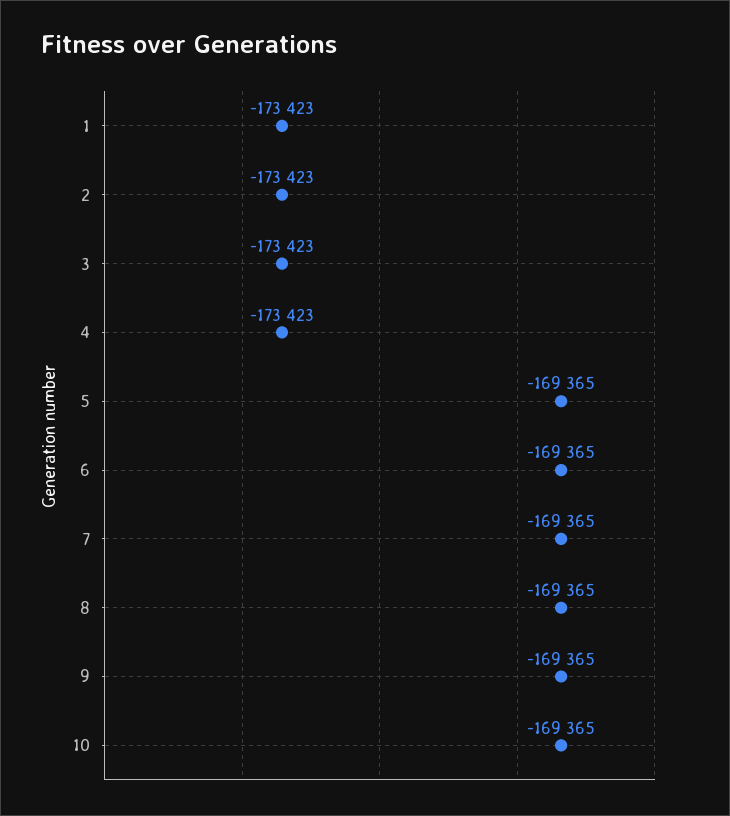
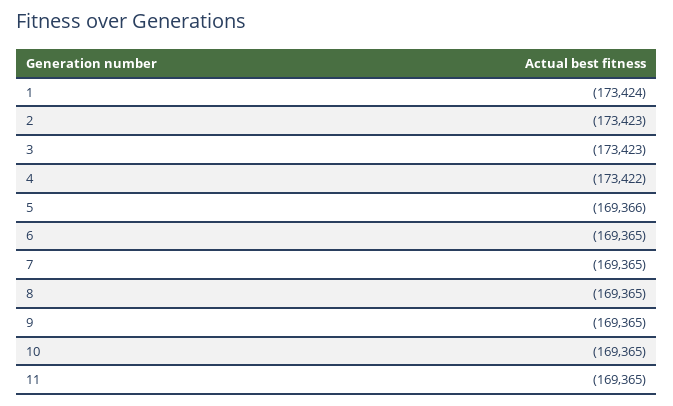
1: -173423 -> -173424
4: -173423 -> -173422
5: -169365 -> -169366
11: none -> -169365

